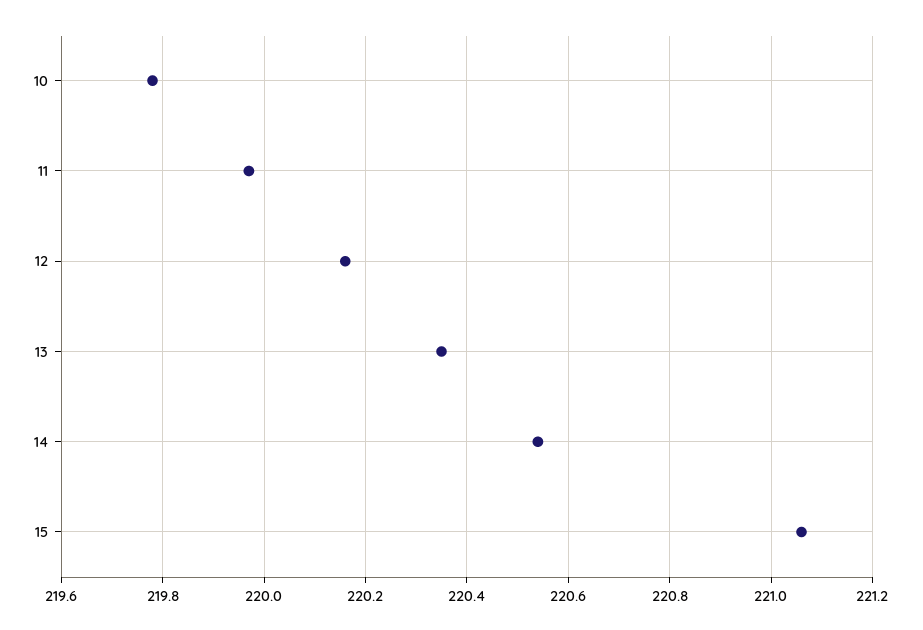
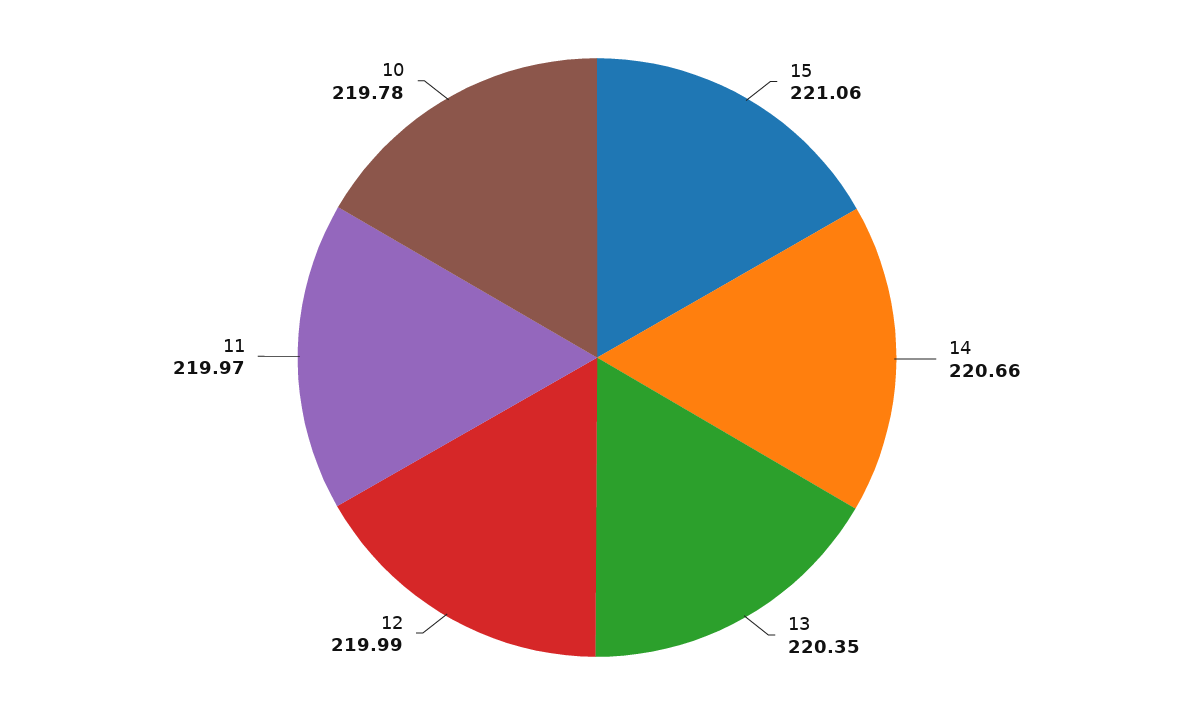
12: 220.15 -> 219.99
14: 220.55 -> 220.66

